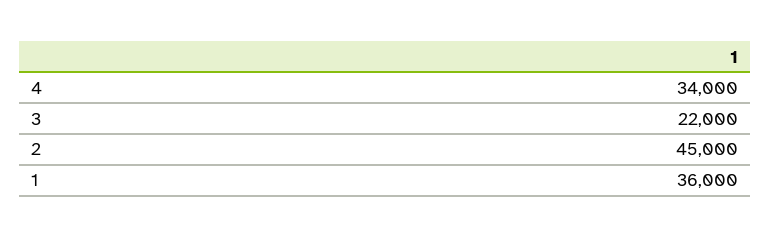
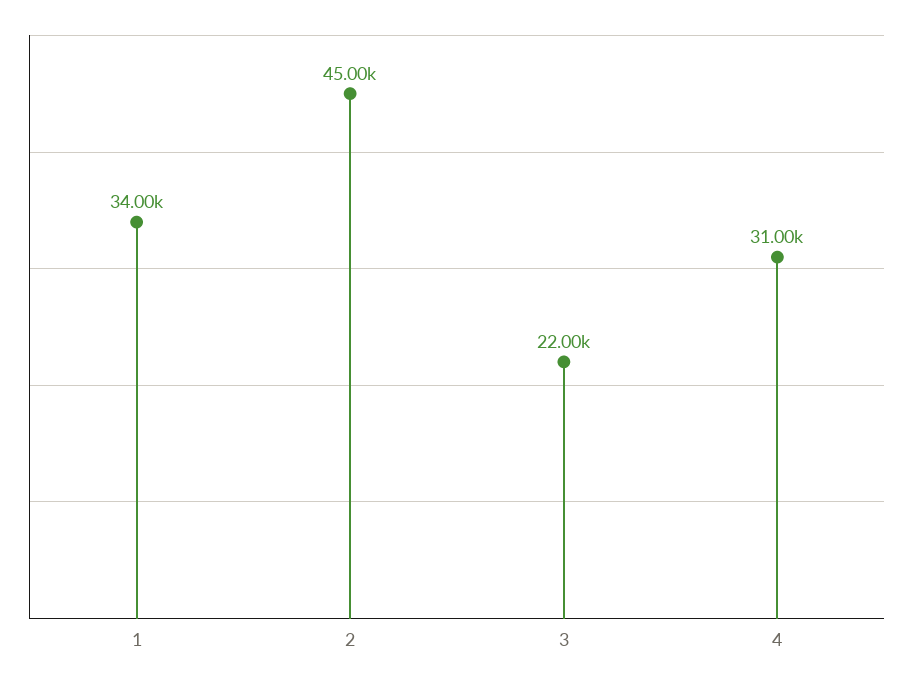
4: 34000 -> 31000
1: 36000 -> 34000

